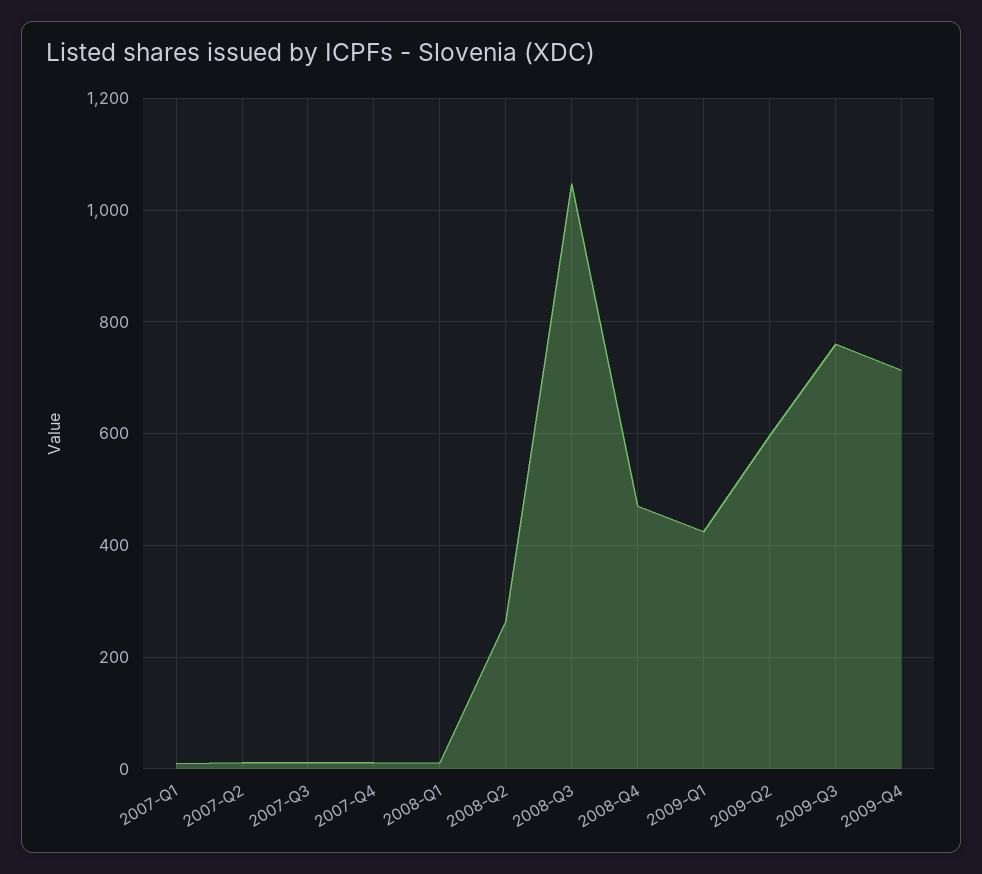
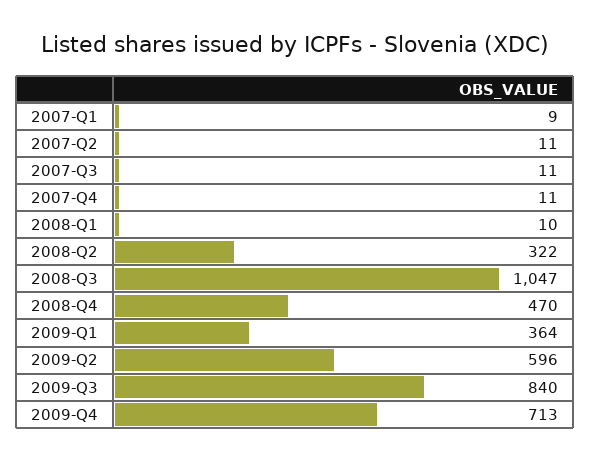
2008-Q2: 260 -> 322
2009-Q1: 420 -> 364
2009-Q3: 760 -> 840

